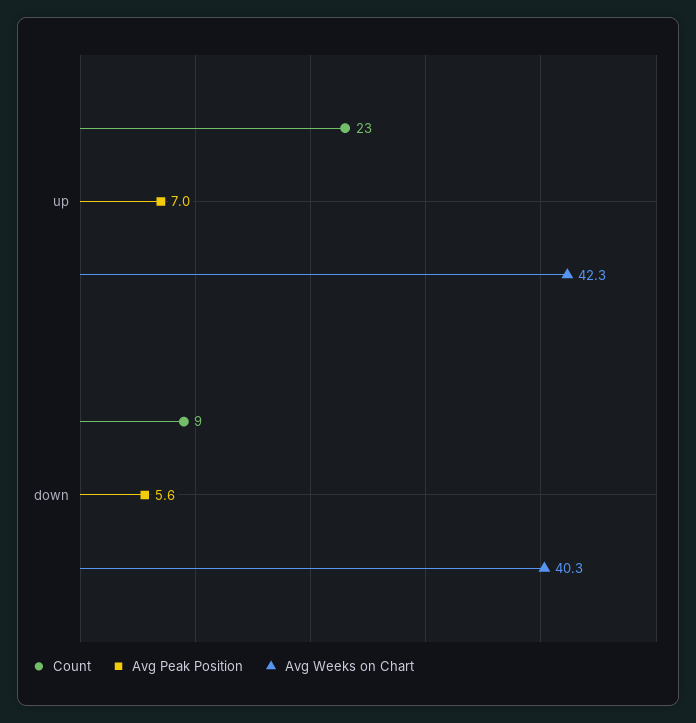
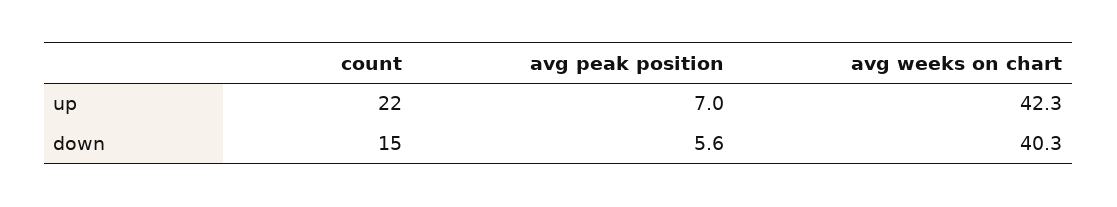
Count, up: 23 -> 22
Count, down: 9 -> 15

